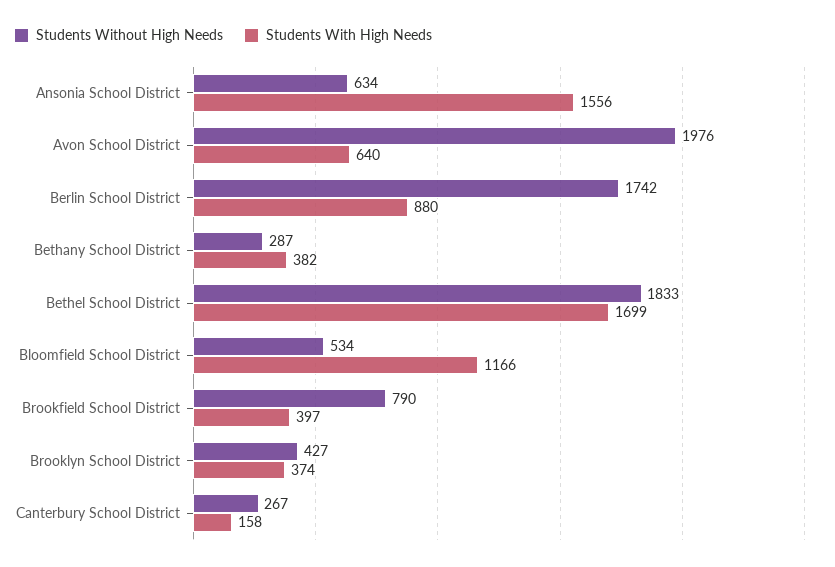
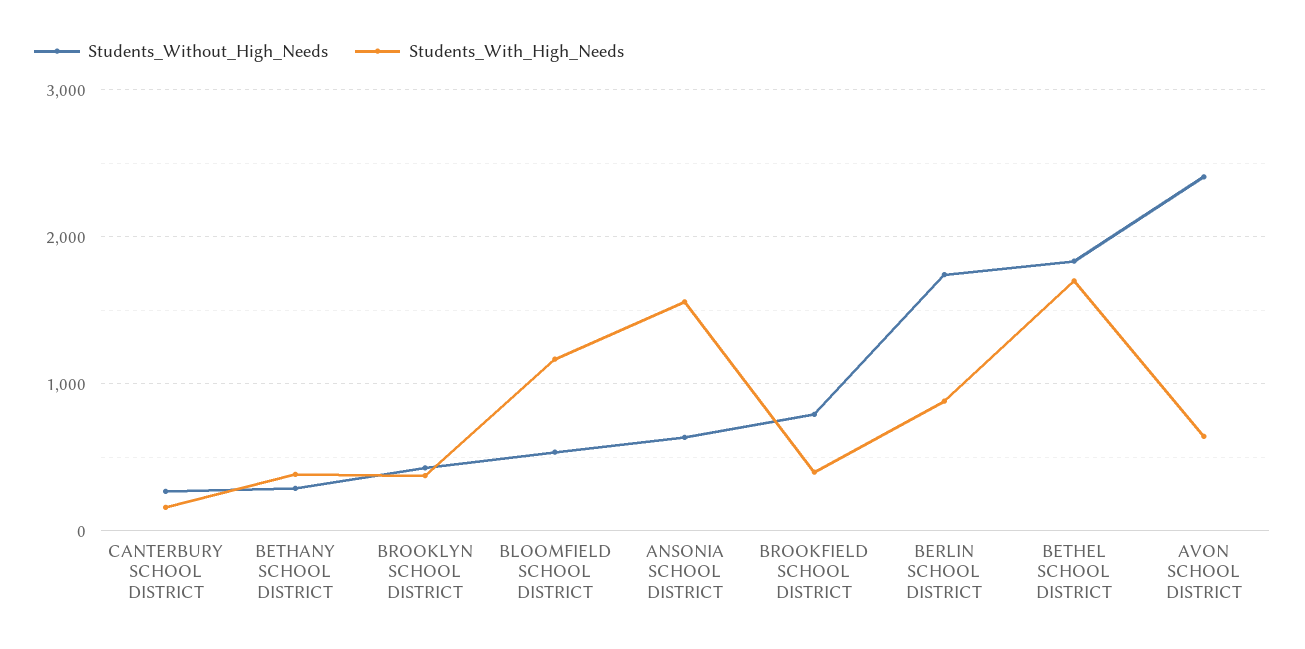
Students Without High Needs, Avon School District: 1976 -> 2400

